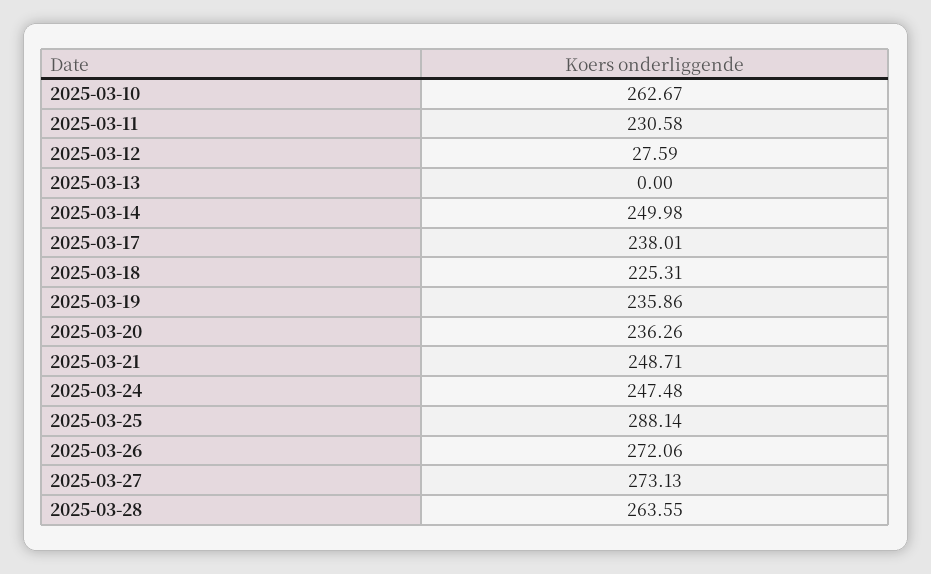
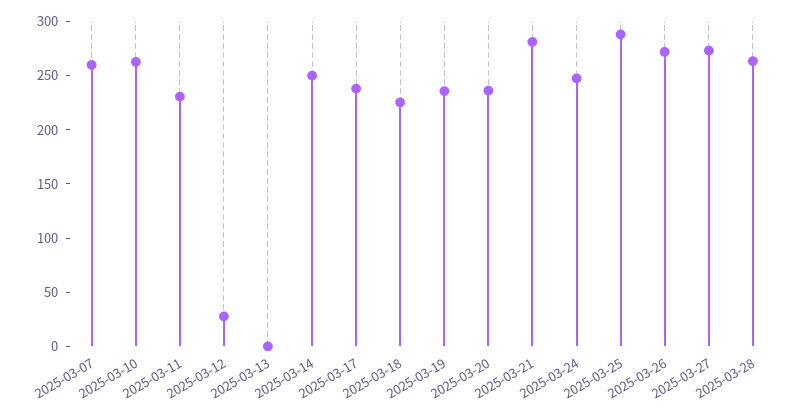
2025-03-21: 248.71 -> 280
2025-03-07: none -> 260

